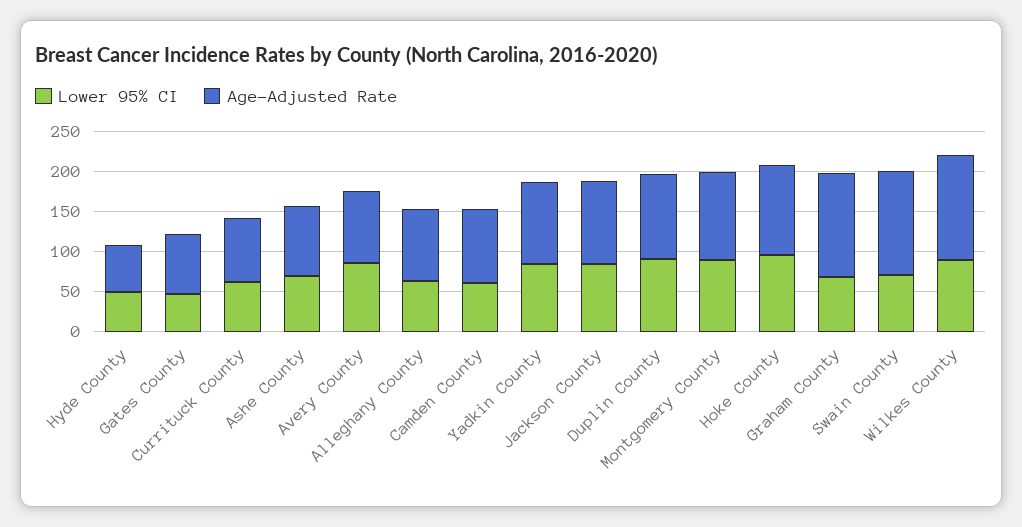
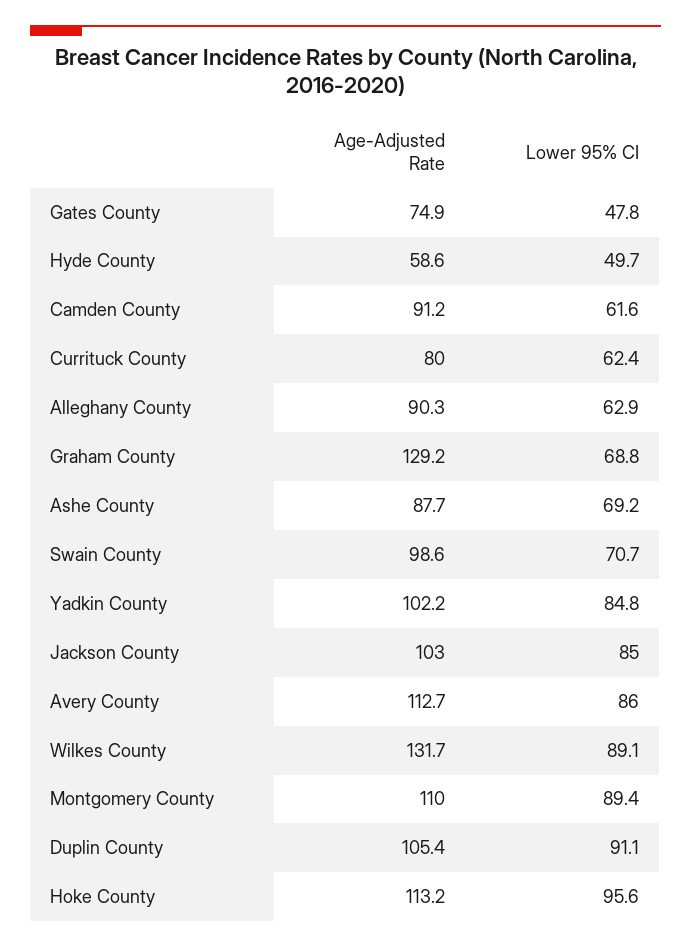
Age-Adjusted Rate, Avery County: 90 -> 112.7
Age-Adjusted Rate, Swain County: 130 -> 98.6

